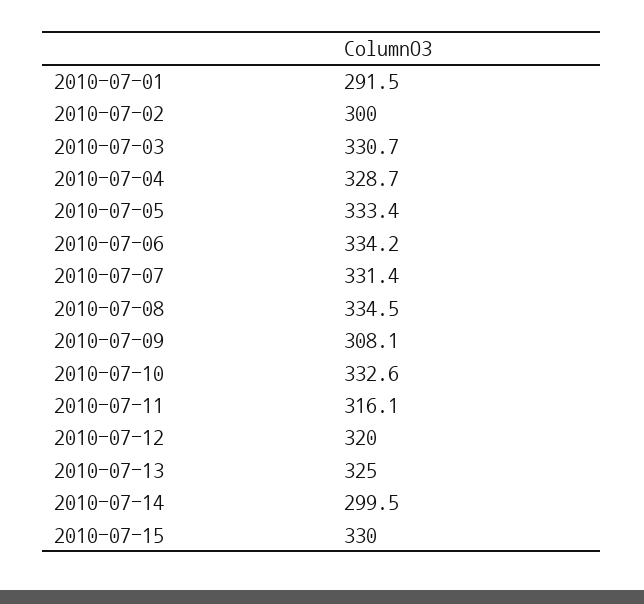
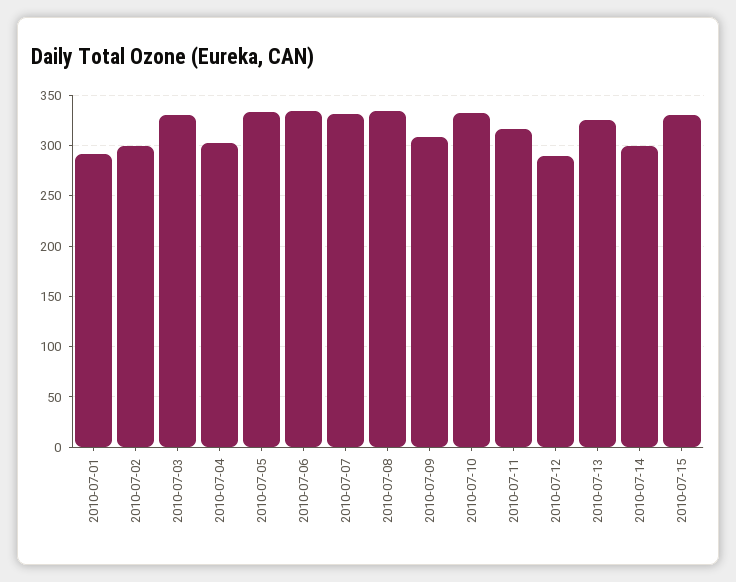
2010-07-04: 328.7 -> 300
2010-07-12: 320 -> 290

